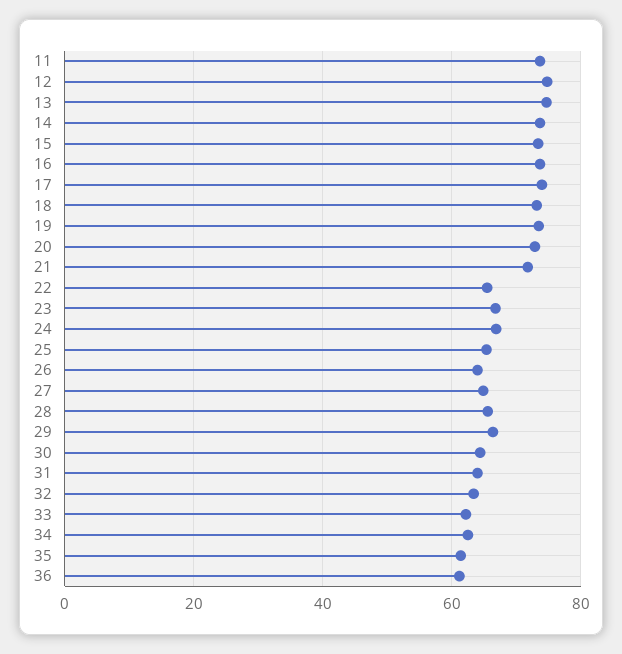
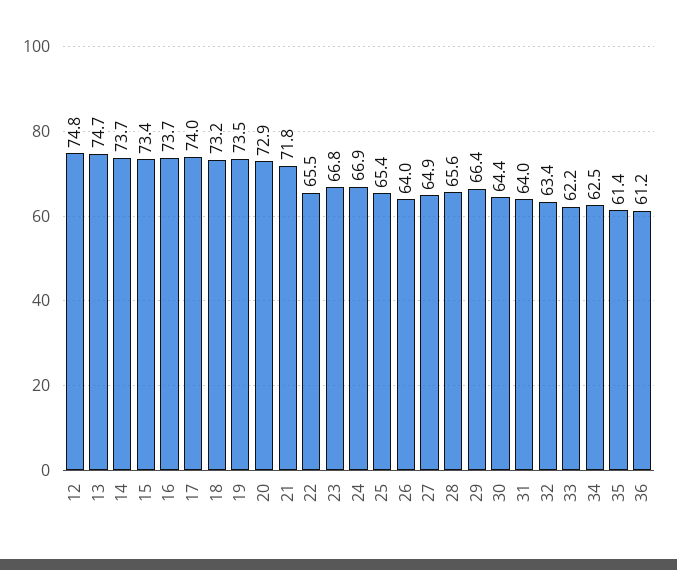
11: 74 -> none

